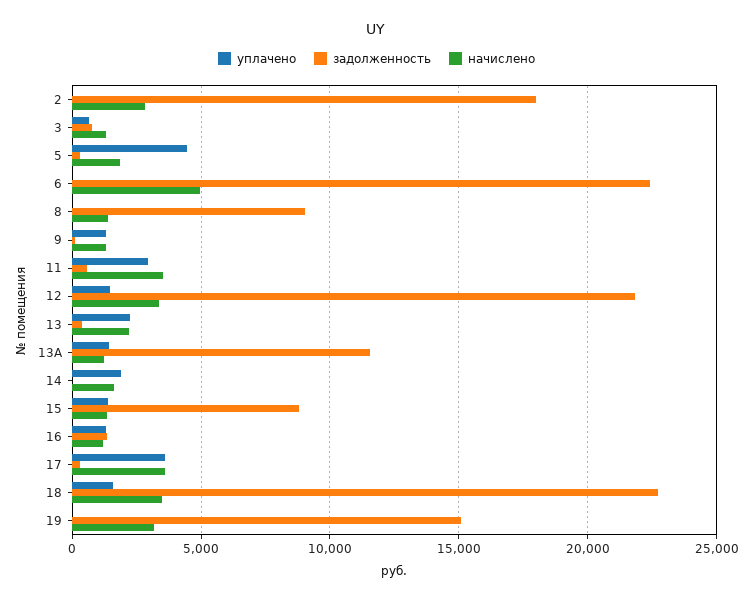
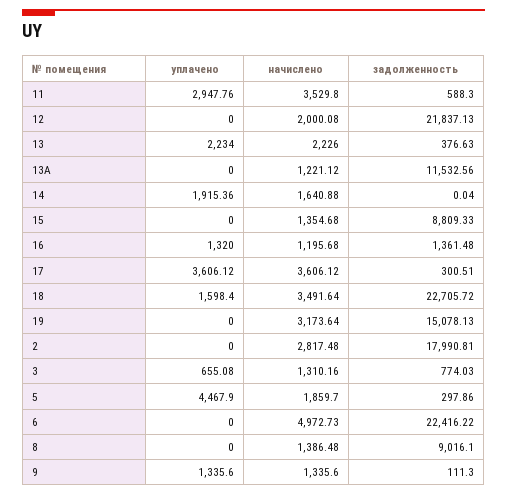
уплачено, 12: 1500 -> 0
начислено, 12: 3500 -> 2000.08
уплачено, 13А: 1500 -> 0
уплачено, 15: 1500 -> 0

